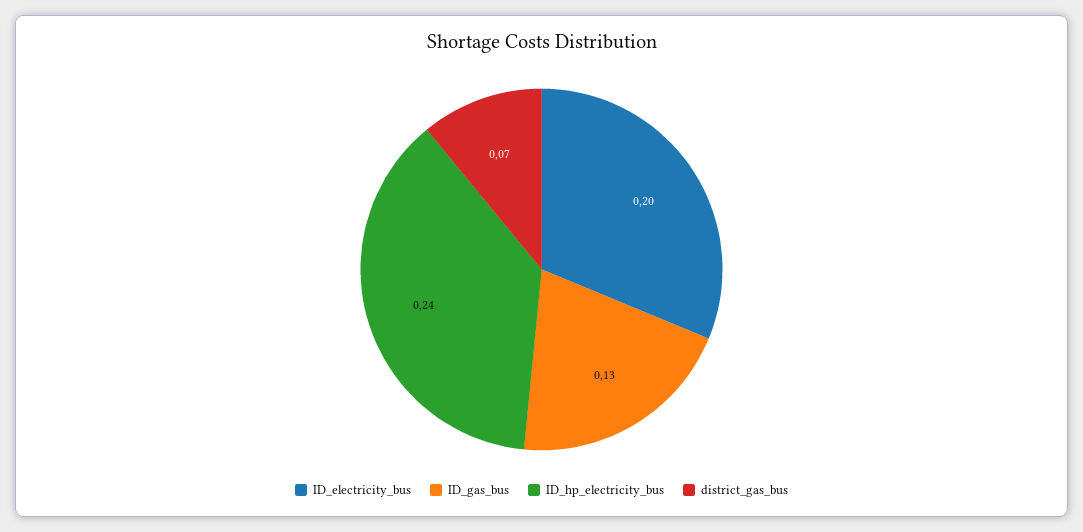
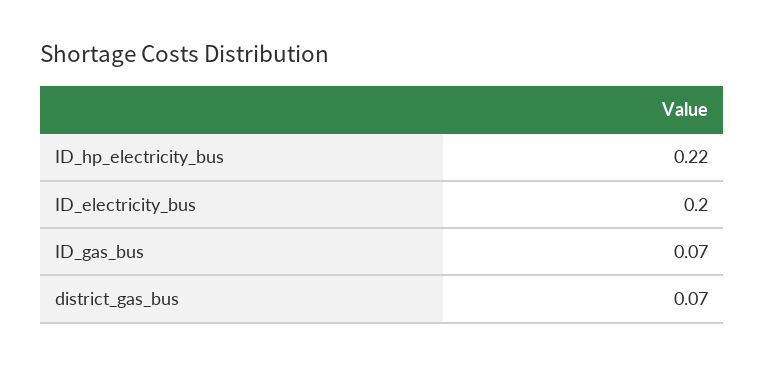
ID_gas_bus: 0.13 -> 0.07
ID_hp_electricity_bus: 0.24 -> 0.22

